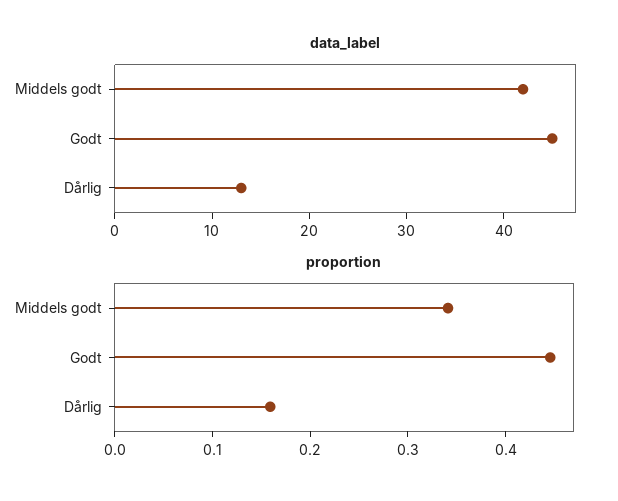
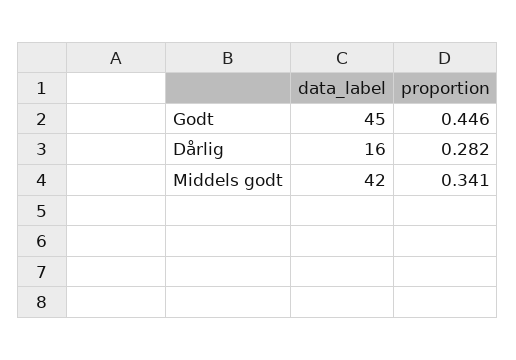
data_label, Dårlig: 13 -> 16
proportion, Dårlig: 0.16 -> 0.282

